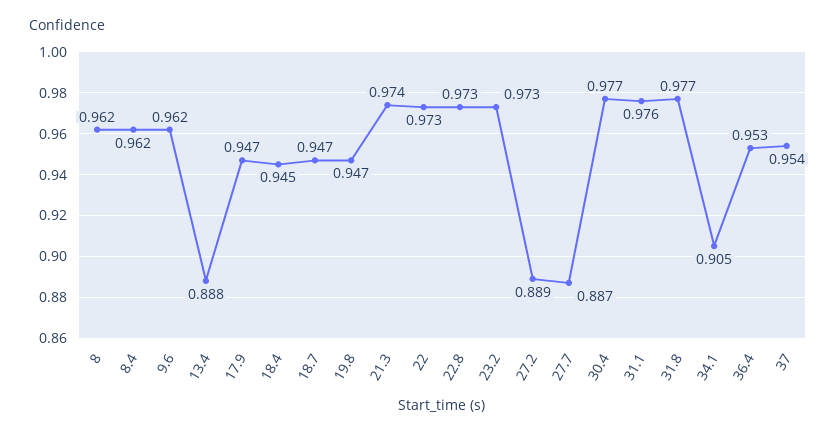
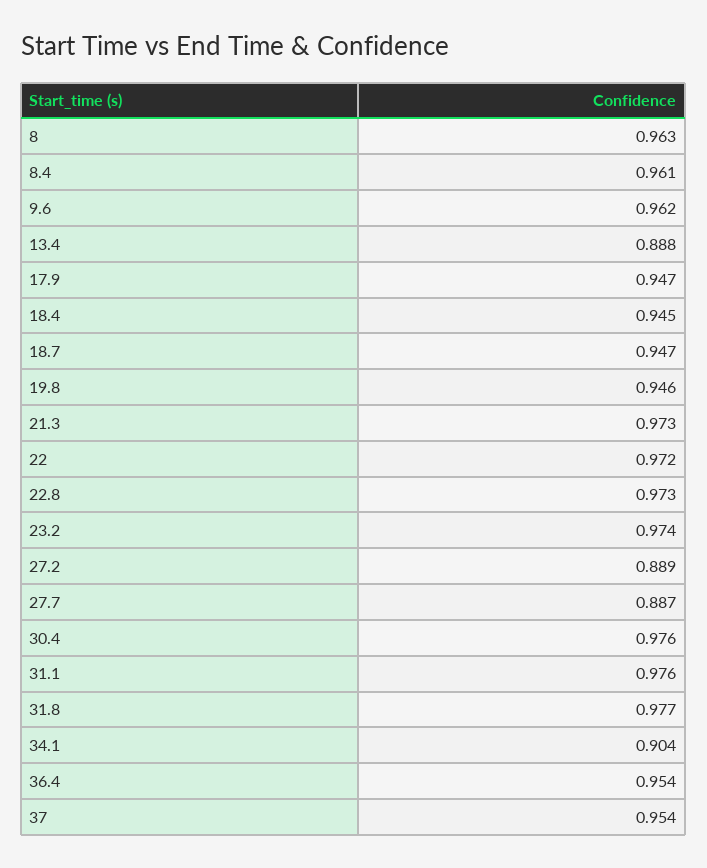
8: 0.962 -> 0.963
8.4: 0.962 -> 0.961
19.8: 0.947 -> 0.946
21.3: 0.974 -> 0.973
22: 0.973 -> 0.972
23.2: 0.973 -> 0.974
30.4: 0.977 -> 0.976
34.1: 0.905 -> 0.904
36.4: 0.953 -> 0.954

